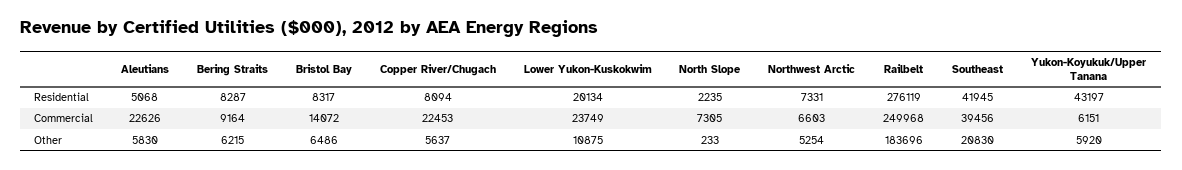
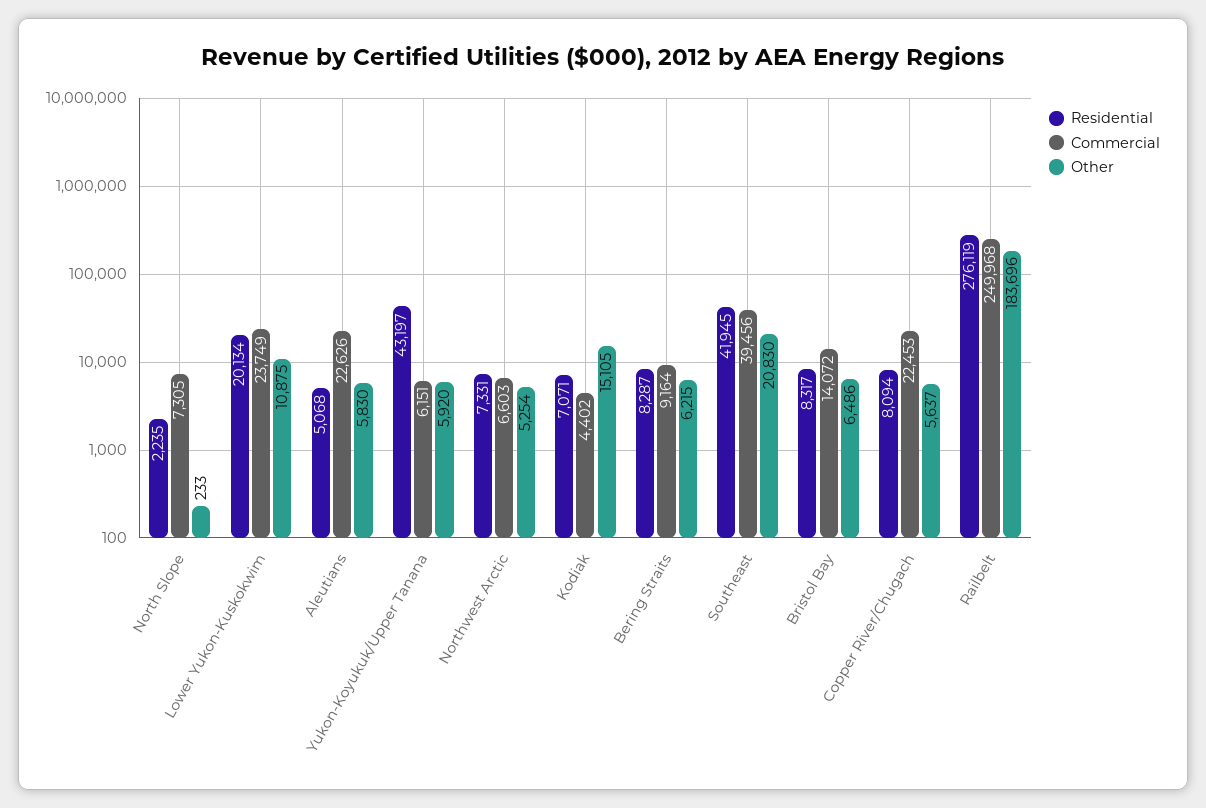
Residential, Kodiak: none -> 7071
Commercial, Kodiak: none -> 4402
Other, Kodiak: none -> 15105

